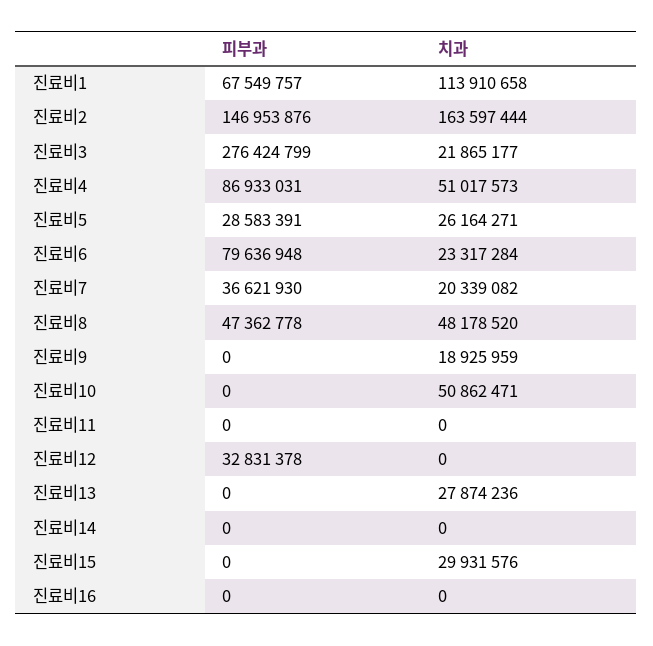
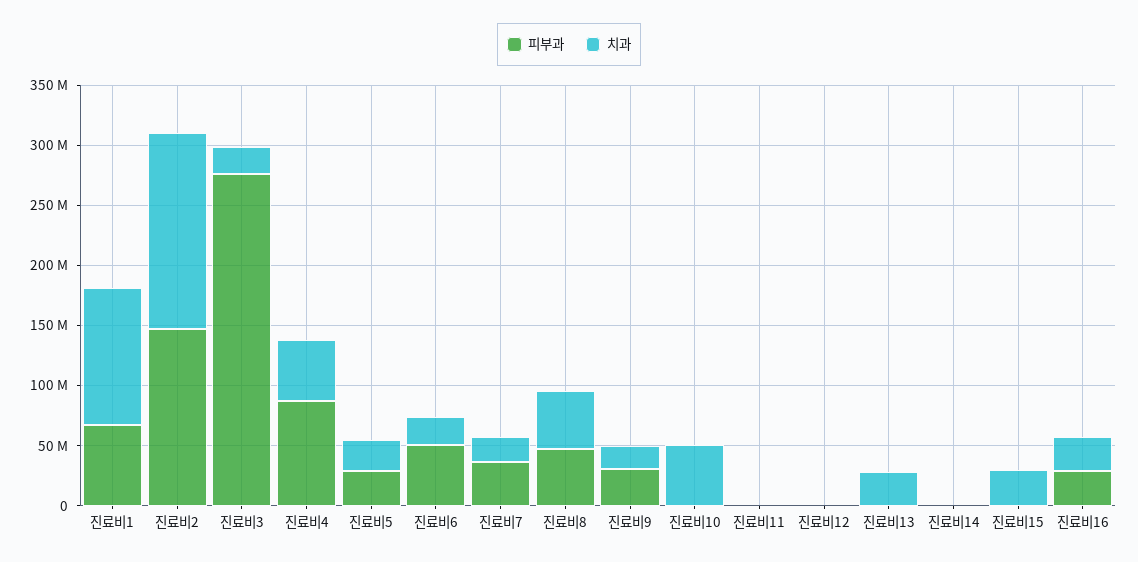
피부과, 진료비6: 79636948 -> 50000000
피부과, 진료비9: 0 -> 30000000
피부과, 진료비12: 32831378 -> 0
피부과, 진료비16: 0 -> 30000000
치과, 진료비16: 0 -> 30000000

